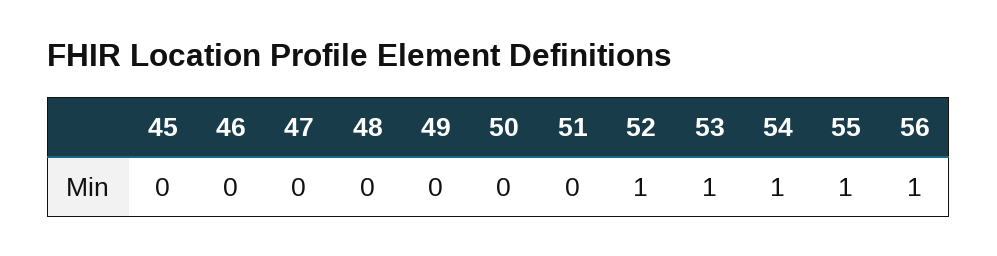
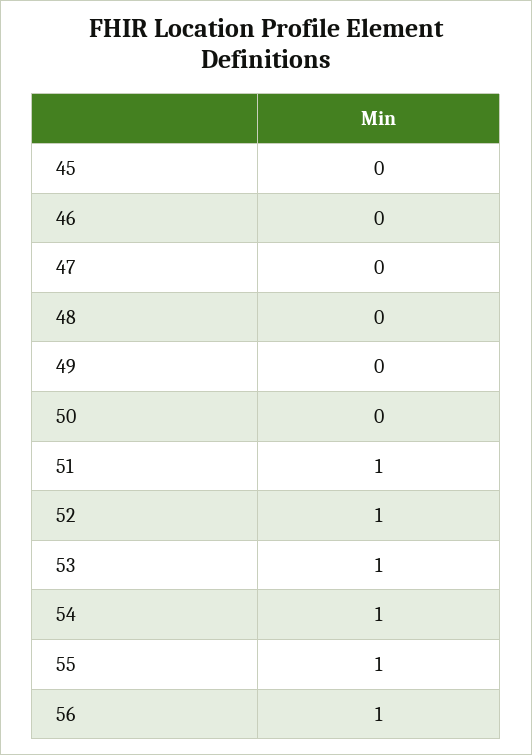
51: 0 -> 1

